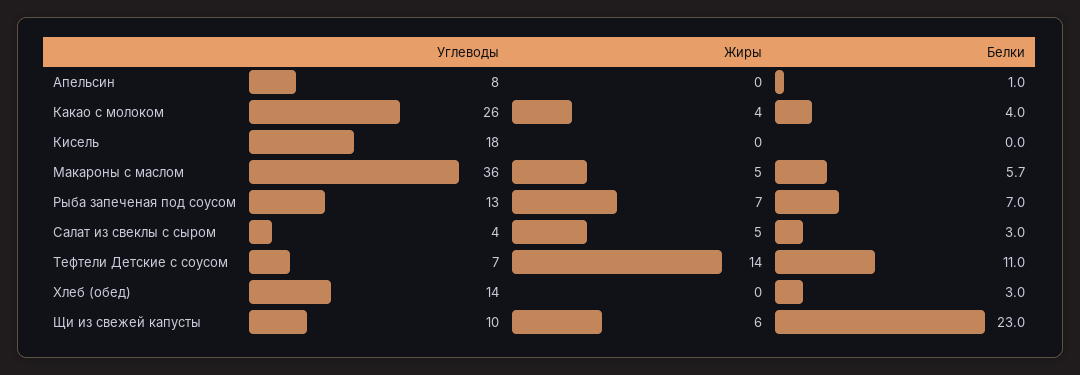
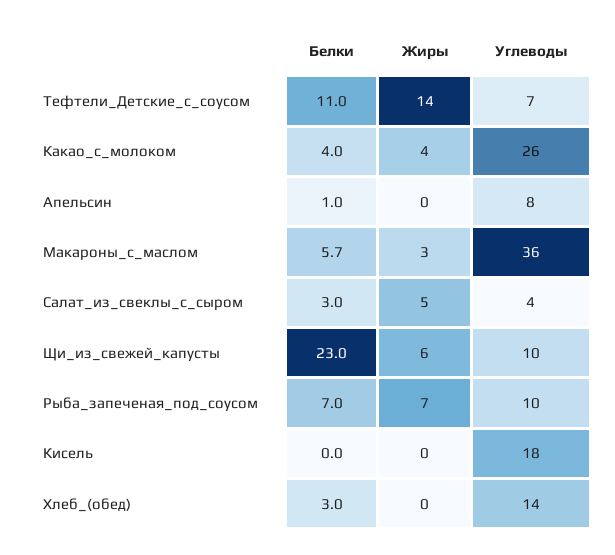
Жиры, Макароны с маслом: 5 -> 3
Углеводы, Рыба запеченая под соусом: 13 -> 10

